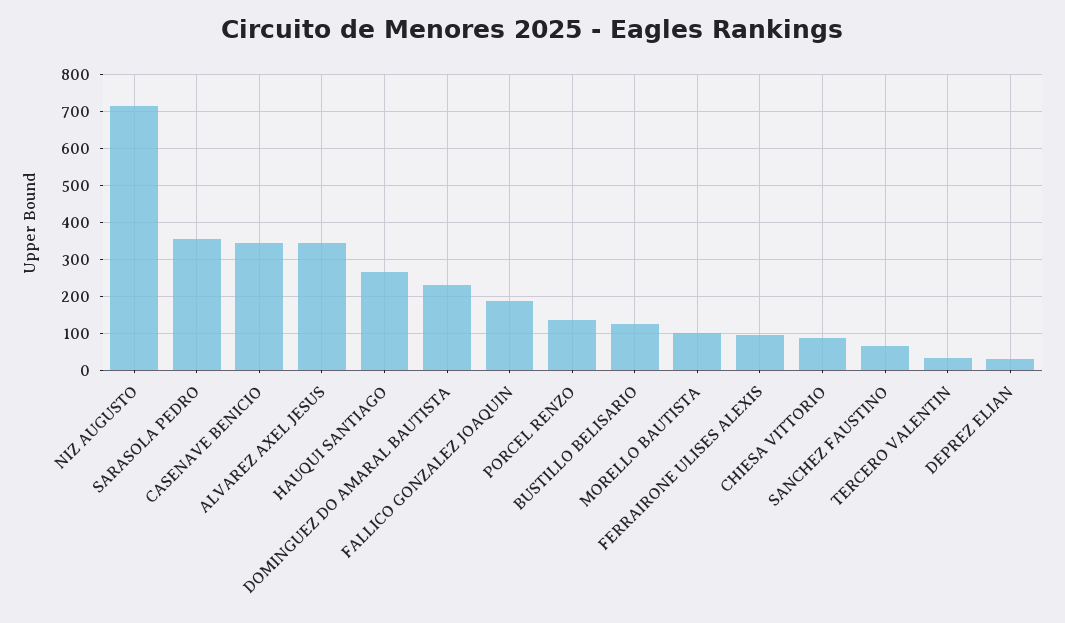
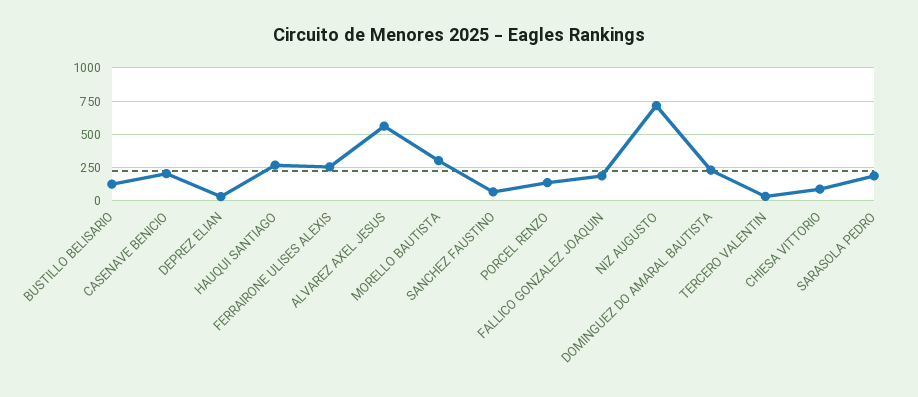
SARASOLA PEDRO: 360 -> 200
CASENAVE BENICIO: 340 -> 200
ALVAREZ AXEL JESUS: 340 -> 550
MORELLO BAUTISTA: 100 -> 300
FERRAIRONE ULISES ALEXIS: 100 -> 250

